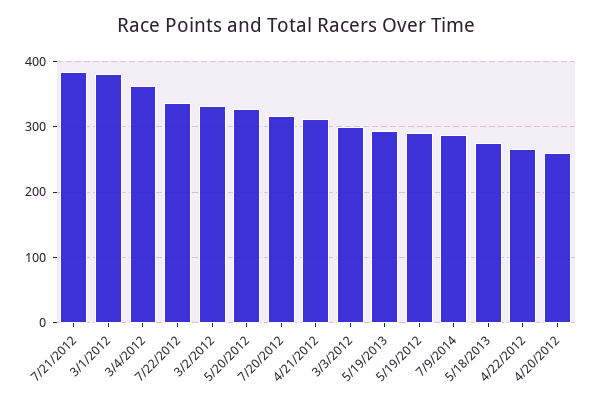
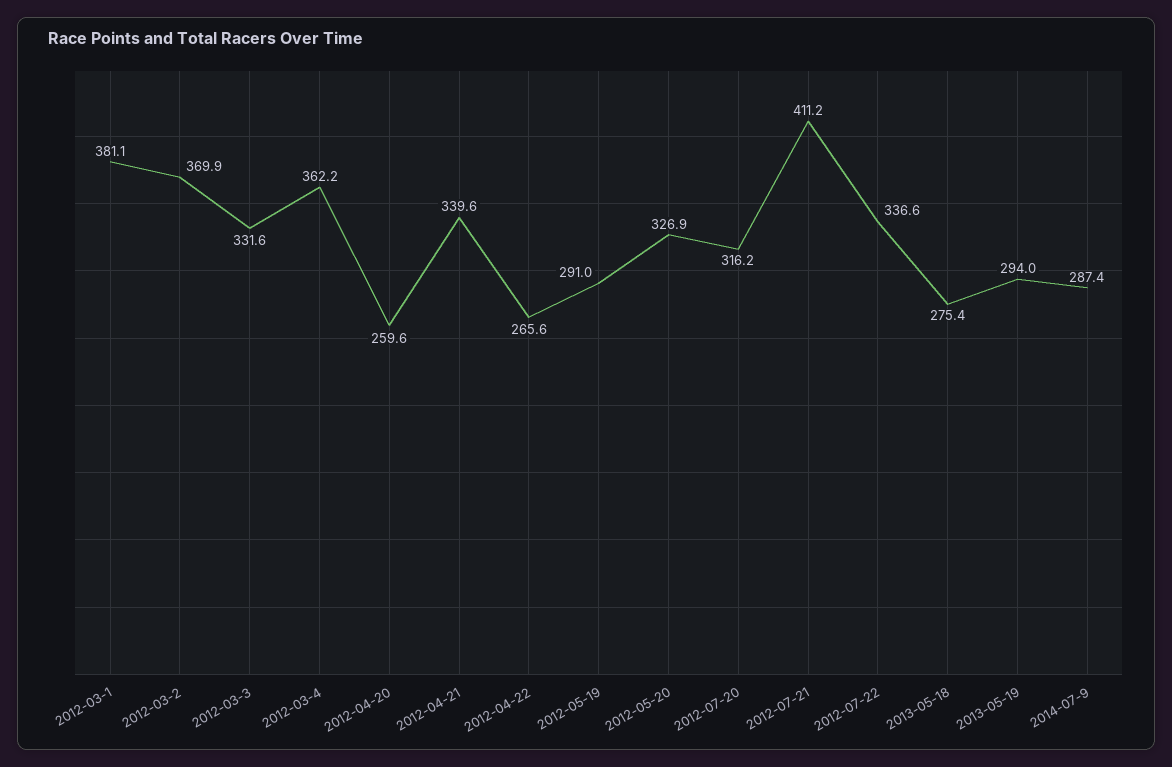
7/21/2012: 380 -> 411.2
3/2/2012: 330 -> 369.9
4/21/2012: 310 -> 339.6
3/3/2012: 300 -> 331.6

